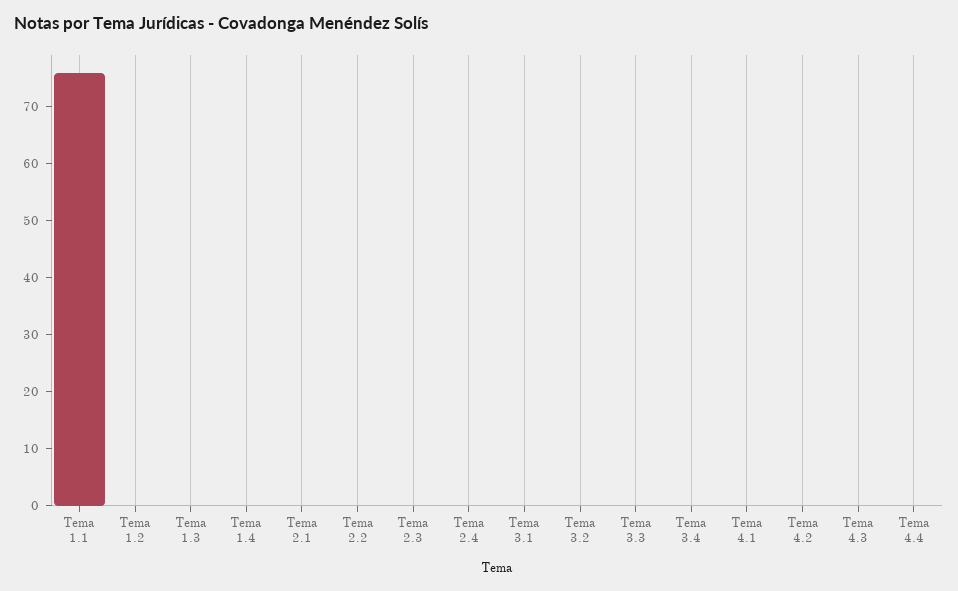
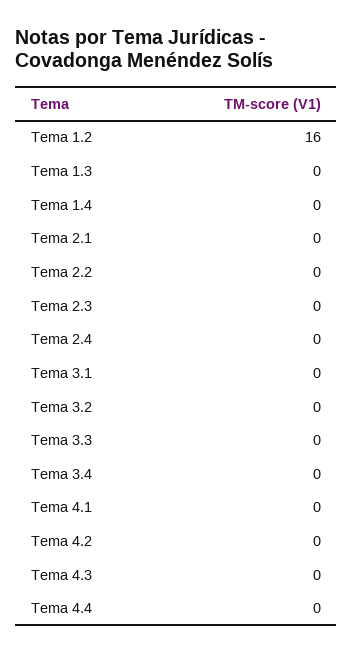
Tema 1.1: 75 -> none
Tema 1.2: 0 -> 16

